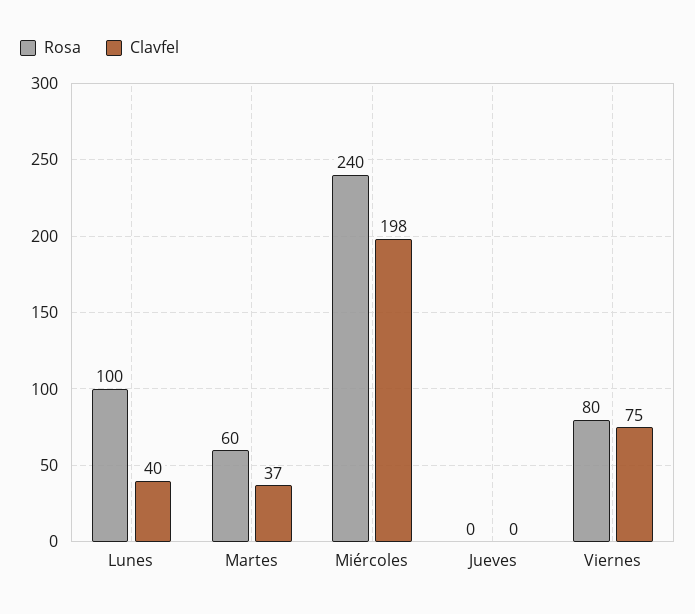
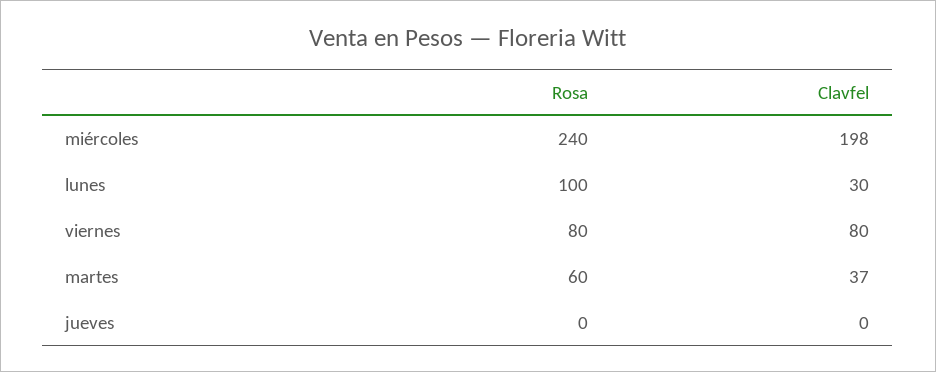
Clavfel, Lunes: 40 -> 30
Clavfel, Viernes: 75 -> 80

